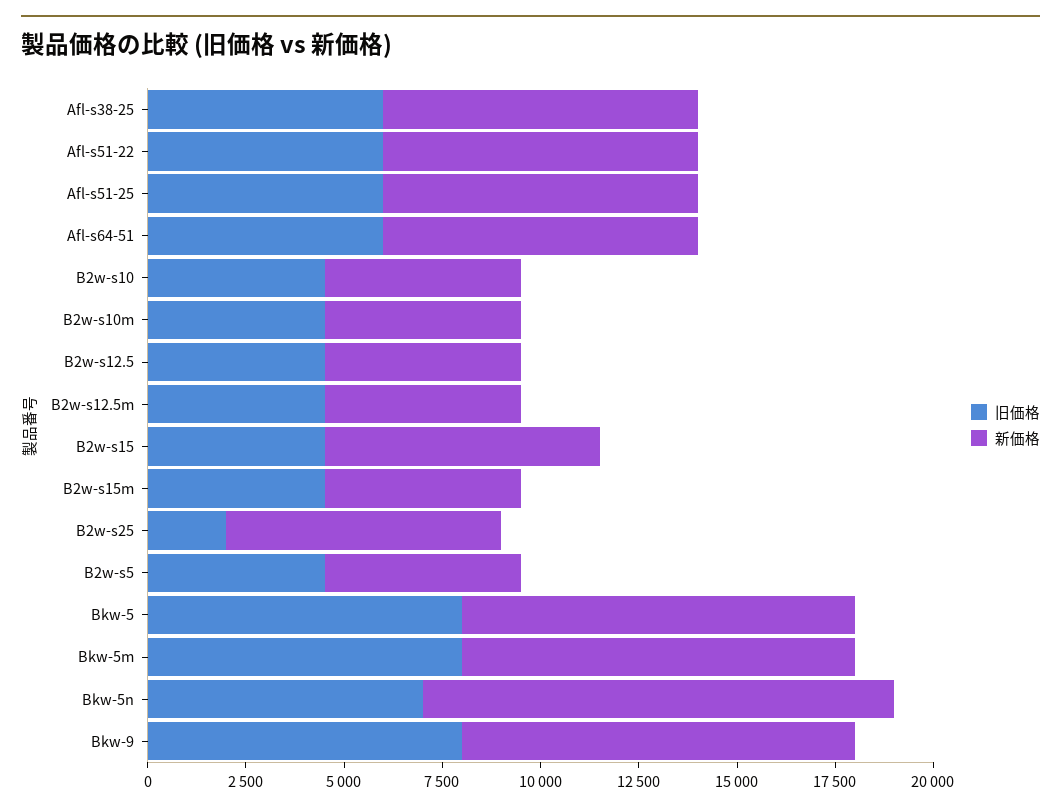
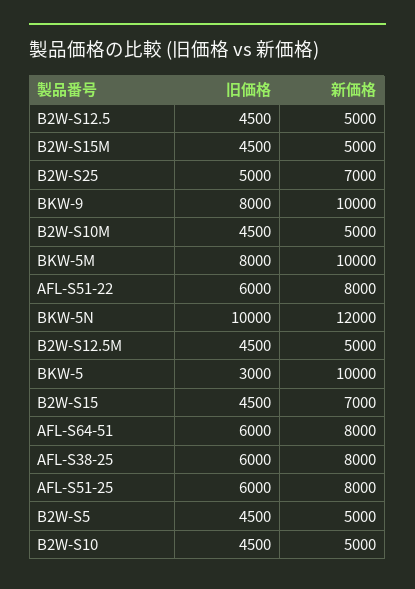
旧価格, B2w-s25: 2000 -> 5000
旧価格, Bkw-5: 8000 -> 3000
旧価格, Bkw-5n: 7000 -> 10000

